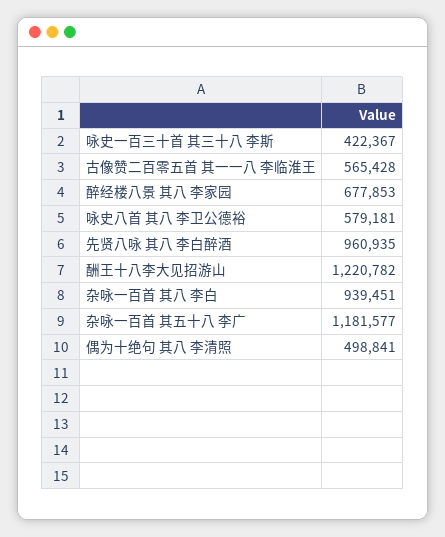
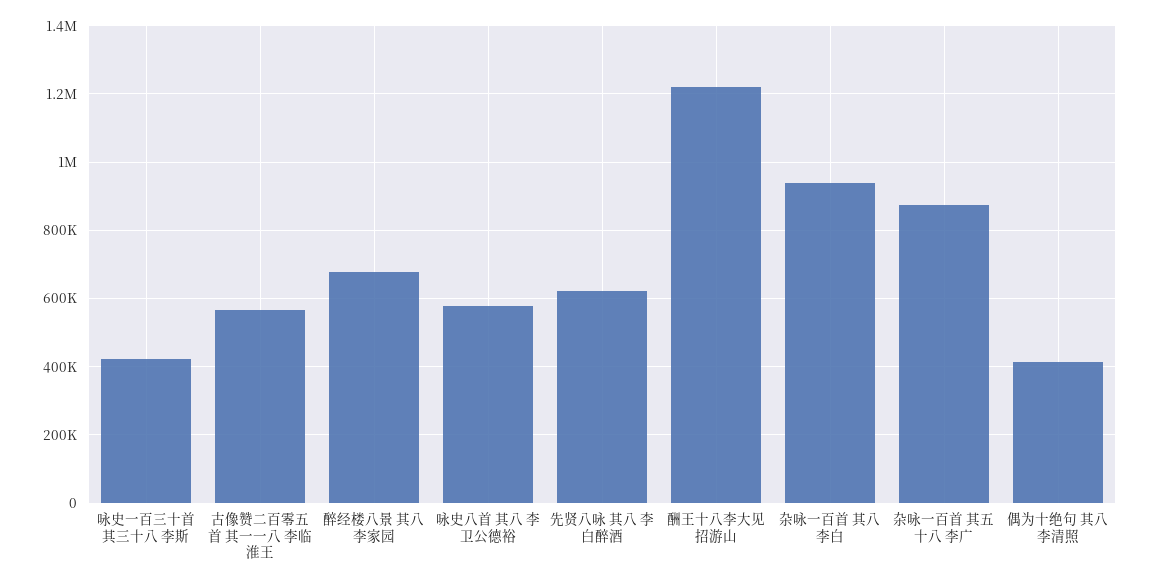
先贤八咏 其八 李白醉酒: 960935 -> 620000
杂咏一百首 其五十八 李广: 1181577 -> 880000
偶为十绝句 其八 李清照: 498841 -> 420000

